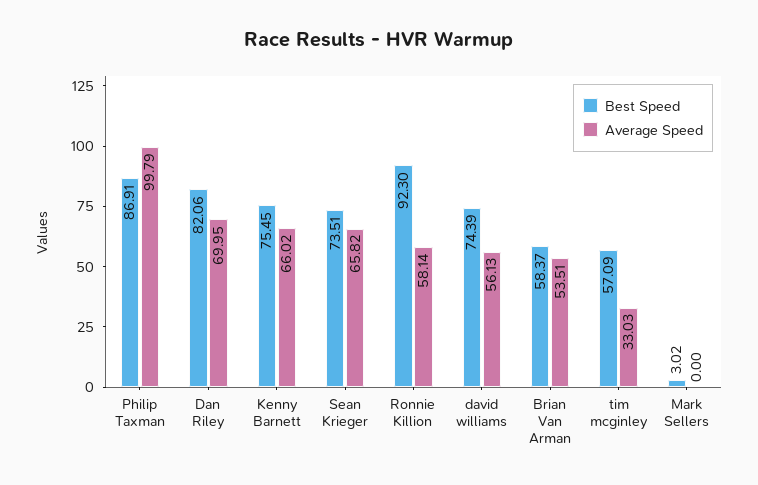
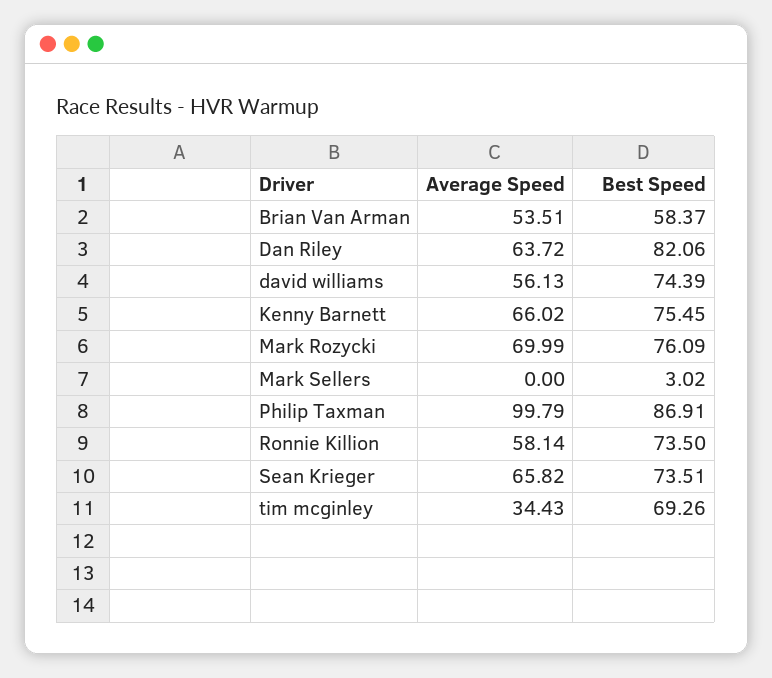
Average Speed, Dan Riley: 69.95 -> 63.72
Best Speed, Ronnie Killion: 92.3 -> 73.5
Best Speed, tim mcginley: 57.09 -> 69.26
Average Speed, tim mcginley: 33.03 -> 34.43
Average Speed, Mark Rozycki: none -> 69.99
Best Speed, Mark Rozycki: none -> 76.09

